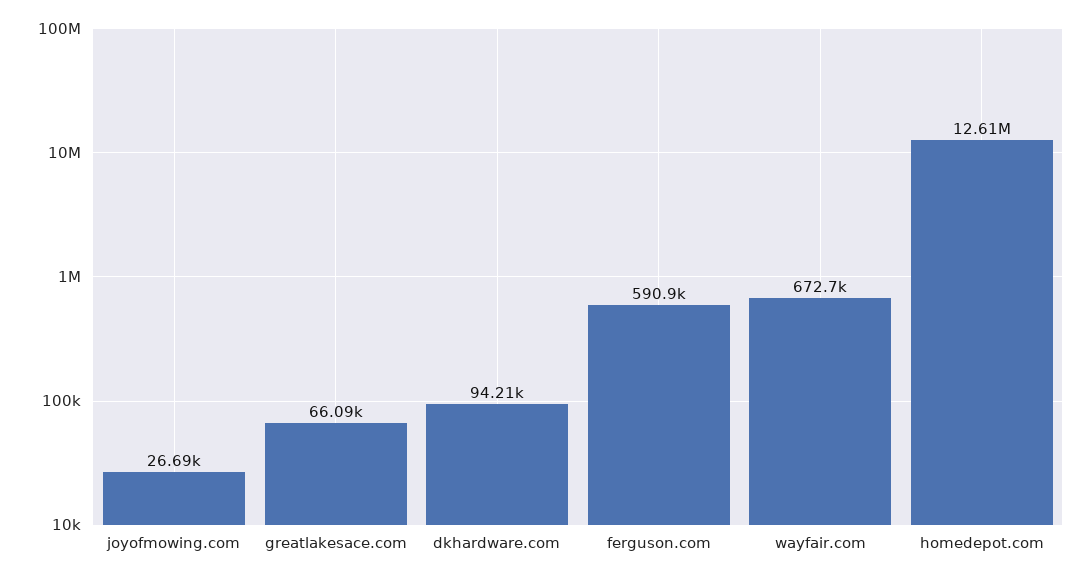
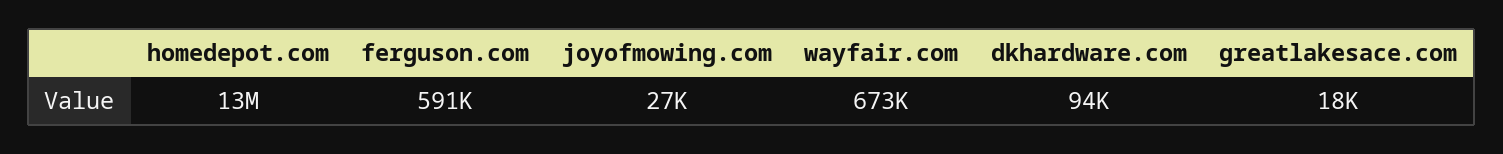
greatlakesace.com: 66090 -> 18000

